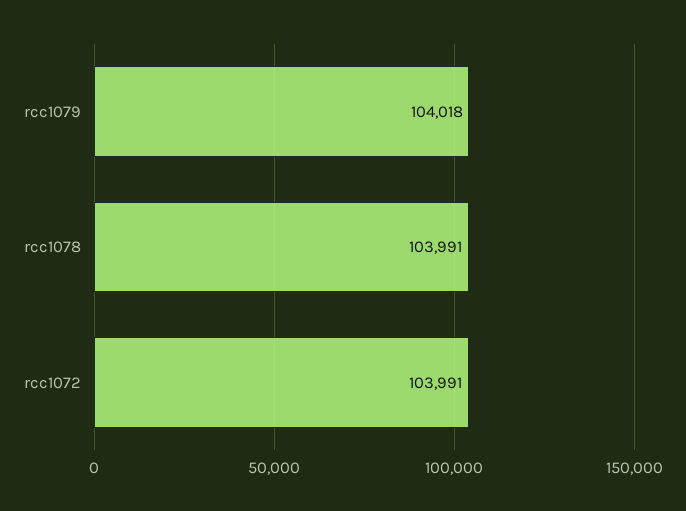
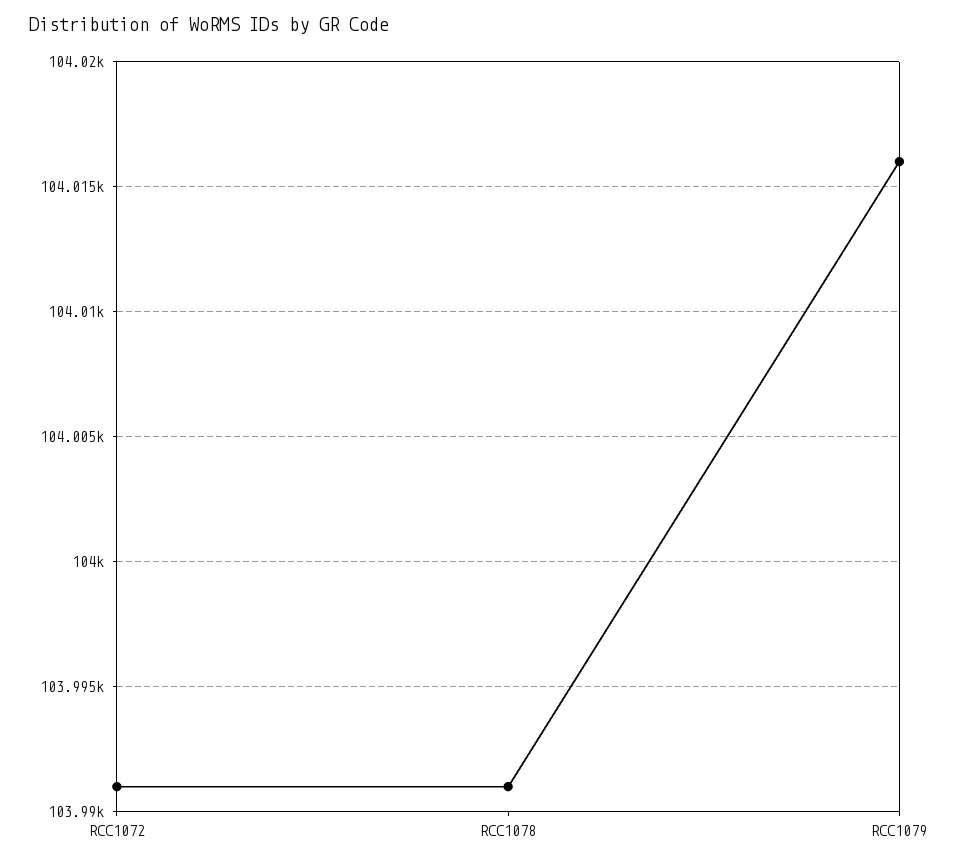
rcc1079: 104018 -> 104016

